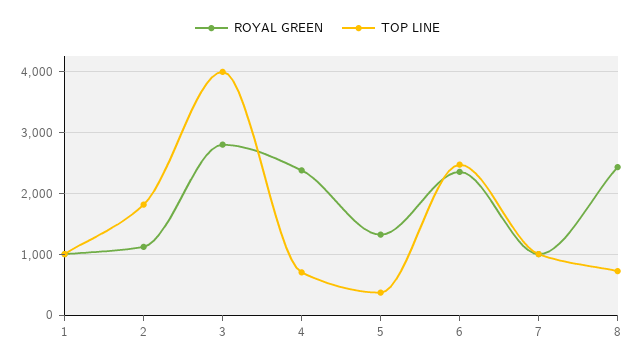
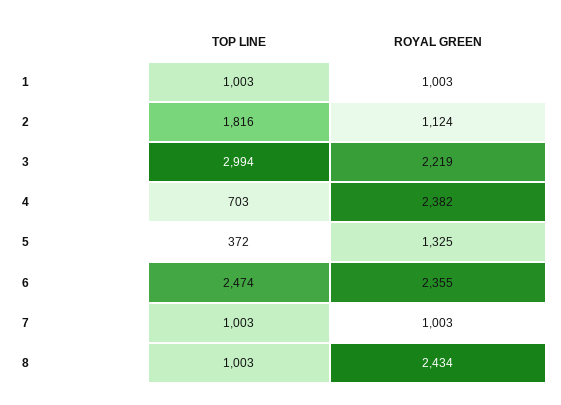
ROYAL GREEN, 3: 2800 -> 2219
TOP LINE, 3: 4000 -> 2994
TOP LINE, 8: 700 -> 1003

